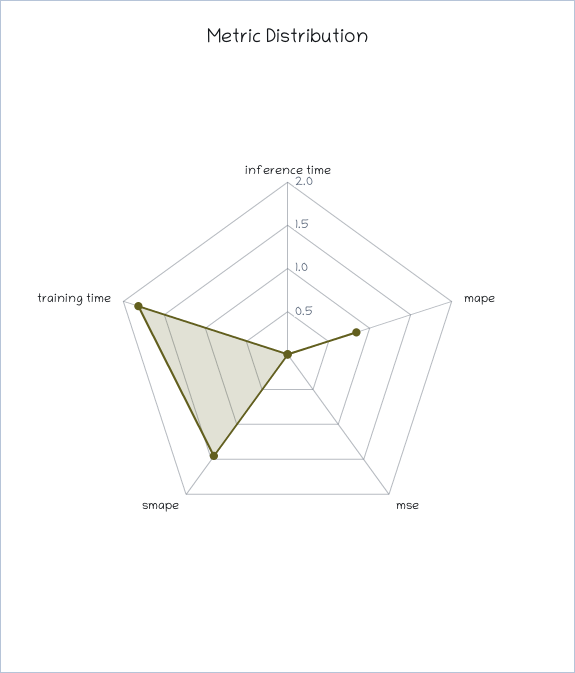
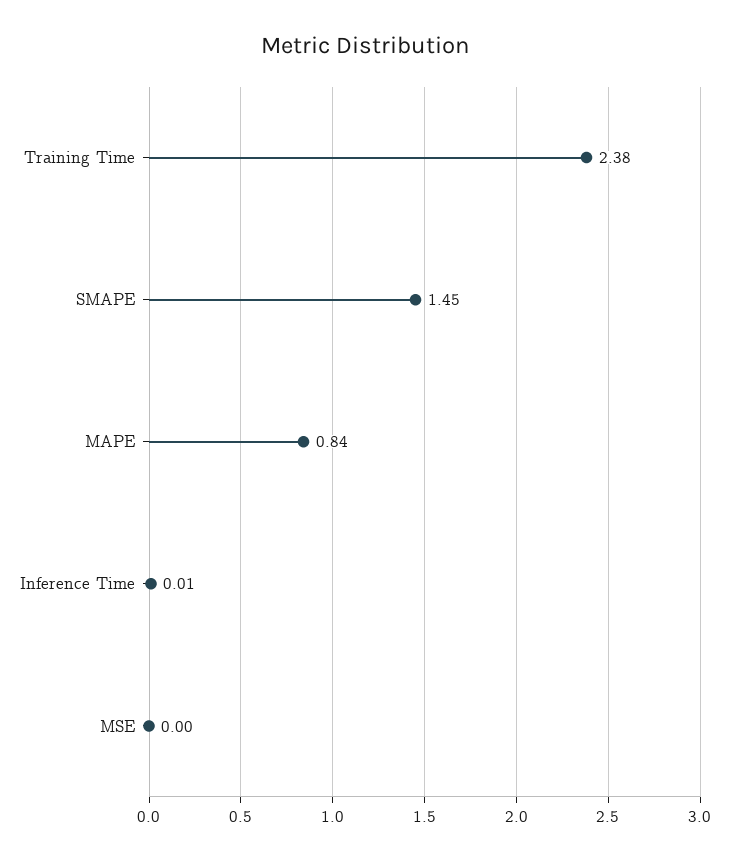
training time: 1.8 -> 2.38

